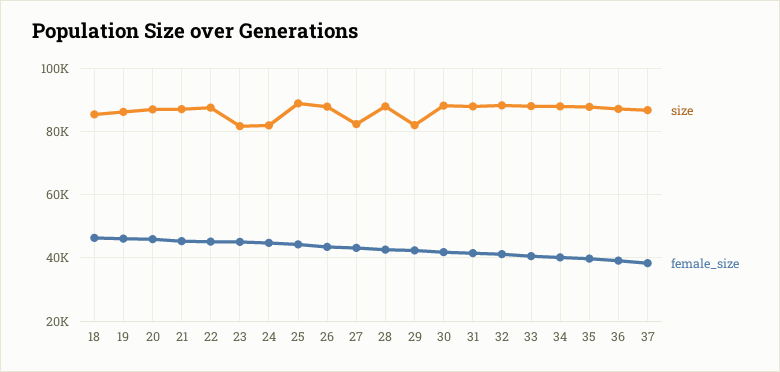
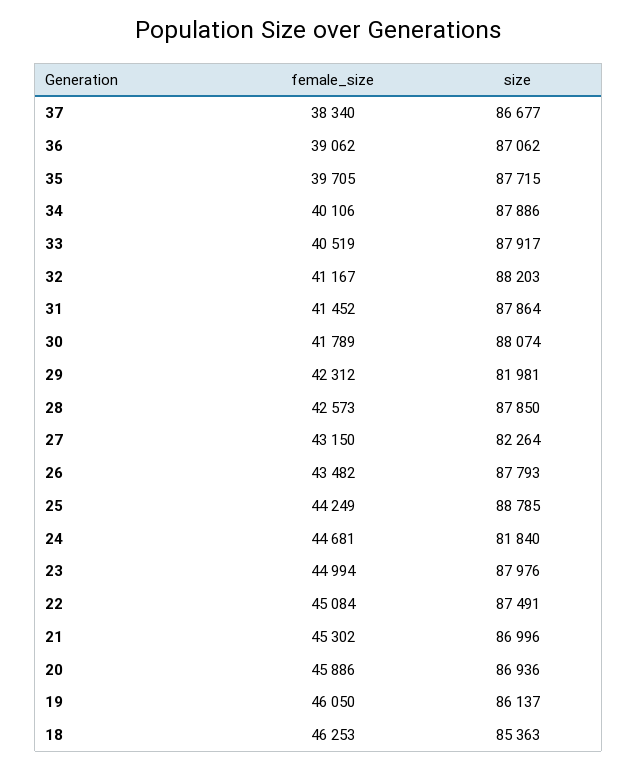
size, 23: 82000 -> 87976

